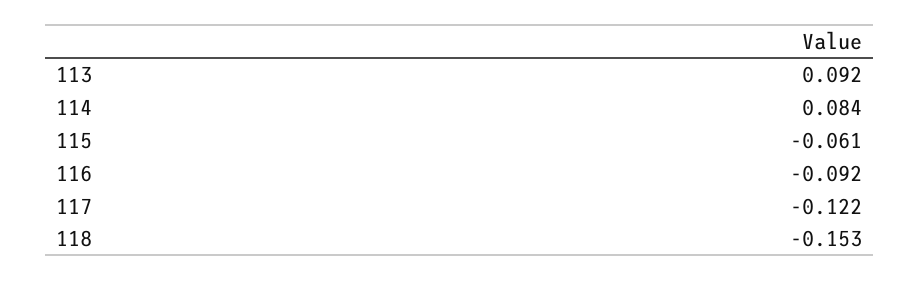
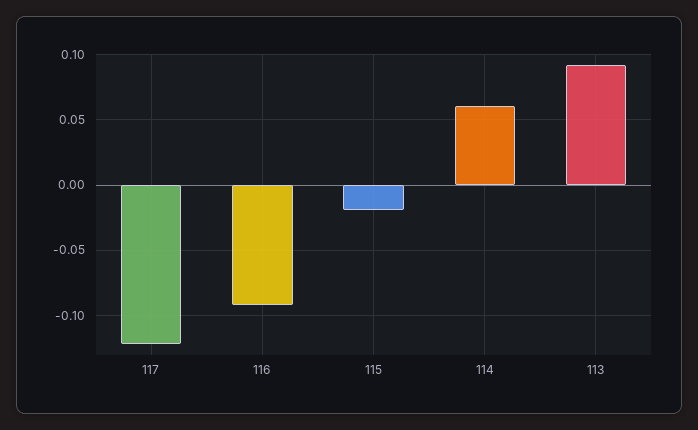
114: 0.084 -> 0.06
115: -0.061 -> -0.02
118: -0.153 -> none

